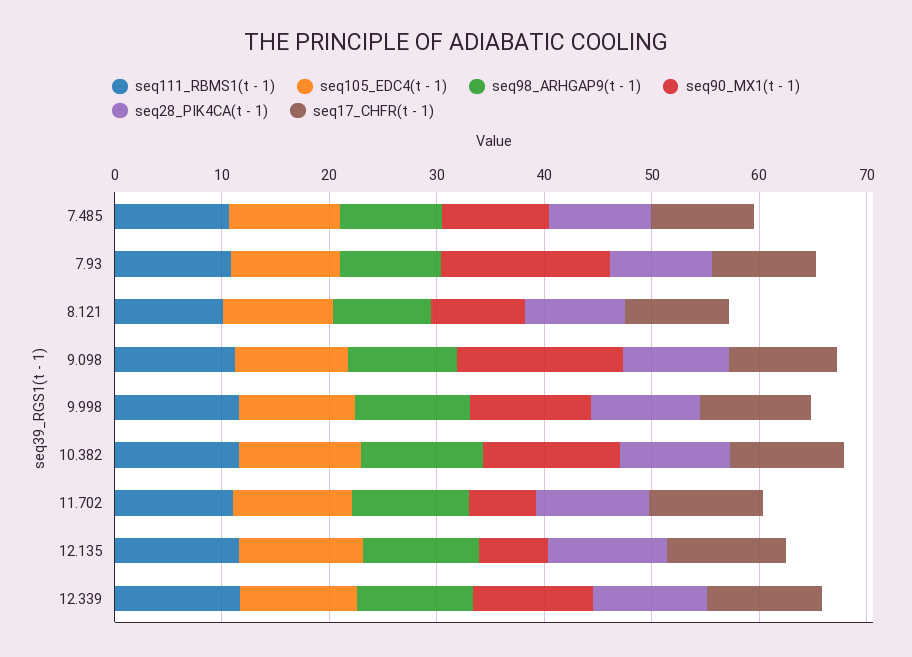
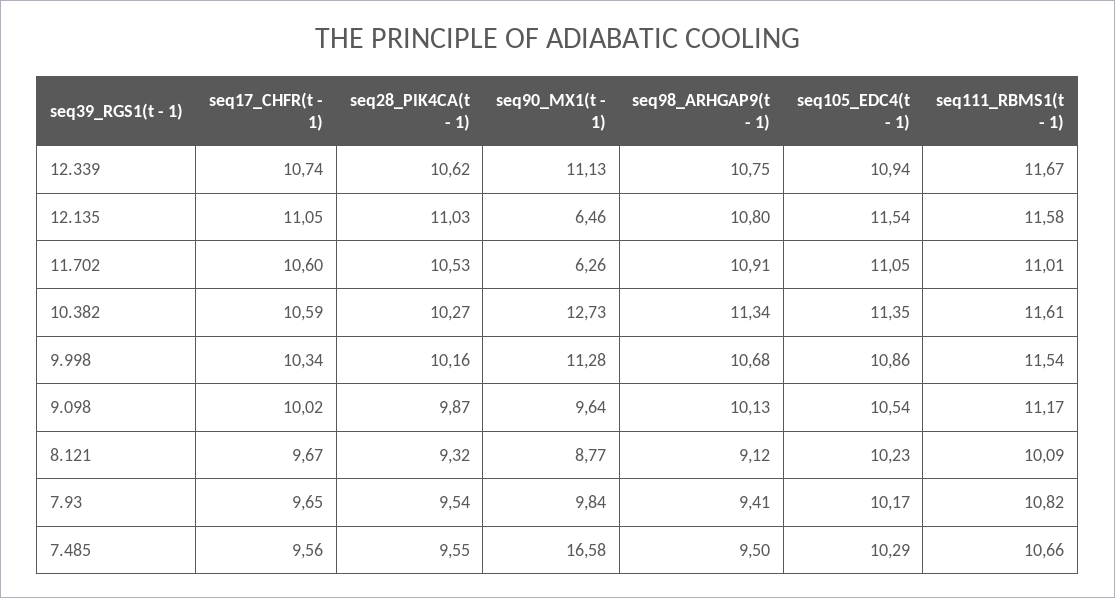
seq90_MX1(t - 1), 7.485: 10 -> 16.58
seq90_MX1(t - 1), 7.93: 16 -> 9.84
seq90_MX1(t - 1), 9.098: 16 -> 9.64

